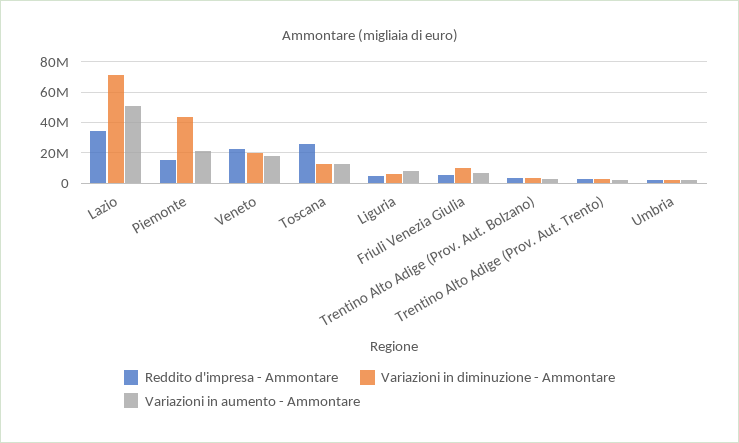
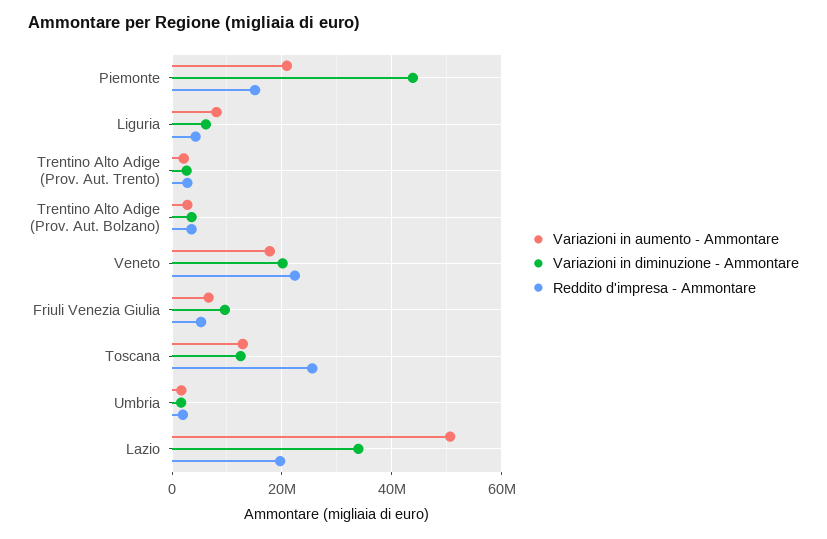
Reddito d'impresa - Ammontare, Lazio: 35000000 -> 20000000
Variazioni in diminuzione - Ammontare, Lazio: 70000000 -> 34000000

